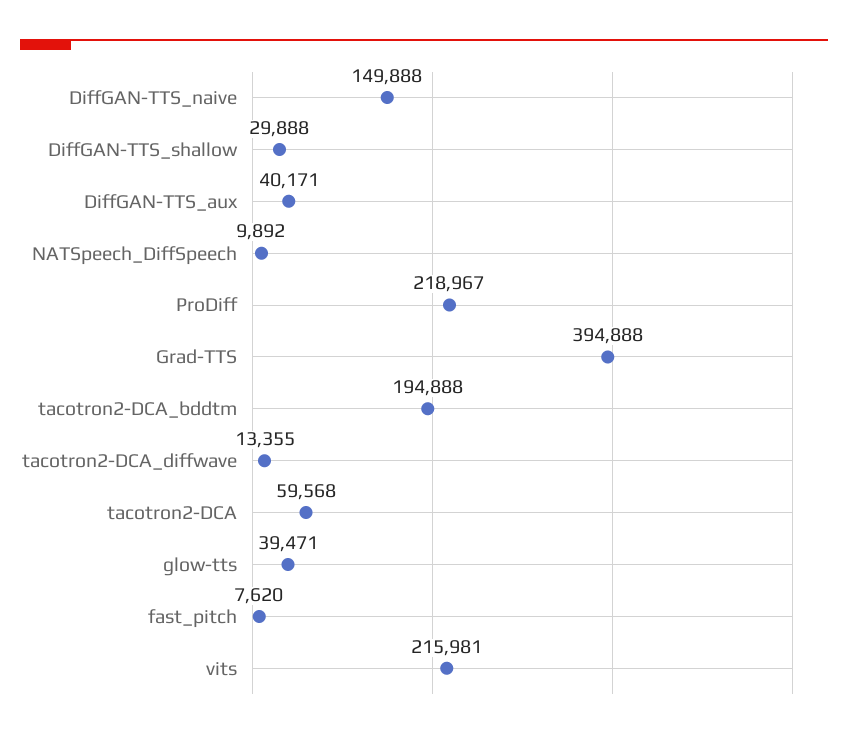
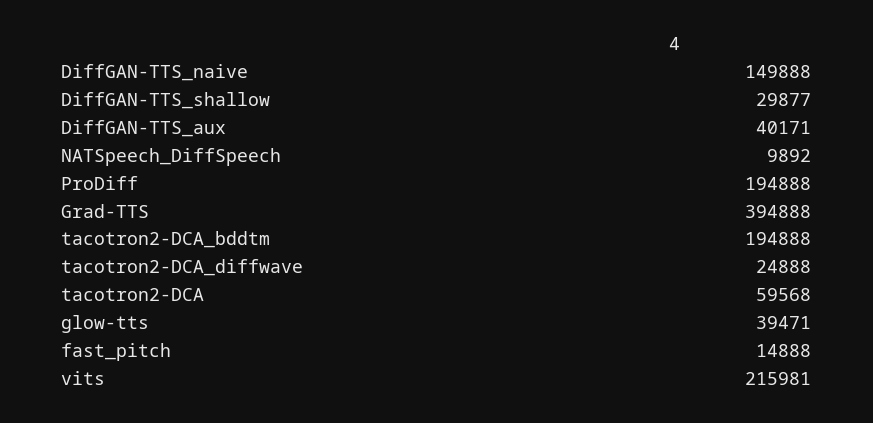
DiffGAN-TTS_shallow: 29888 -> 29877
ProDiff: 218967 -> 194888
tacotron2-DCA_diffwave: 13355 -> 24888
fast_pitch: 7620 -> 14888

